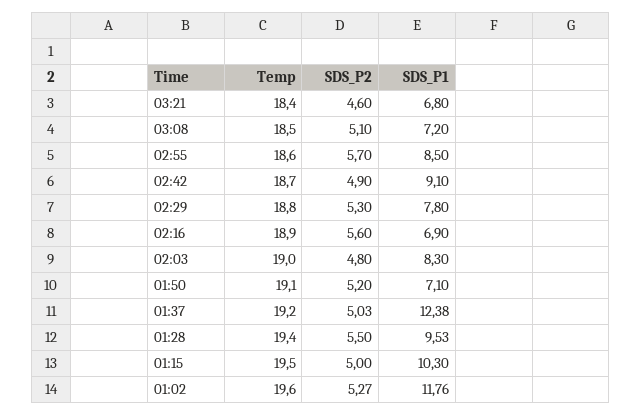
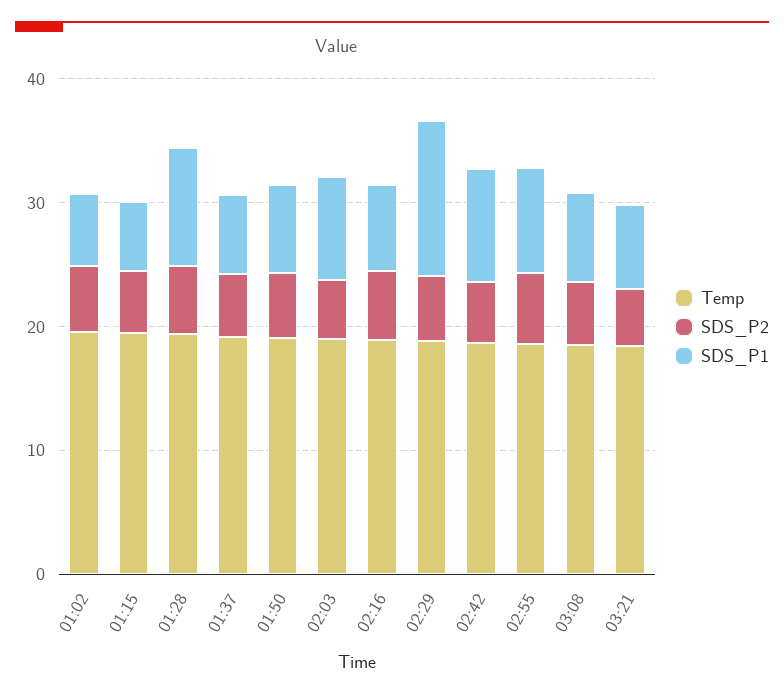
SDS_P1, 02:29: 7.8 -> 12
SDS_P1, 01:37: 12.38 -> 6
SDS_P1, 01:15: 10.3 -> 6
SDS_P1, 01:02: 11.76 -> 6

